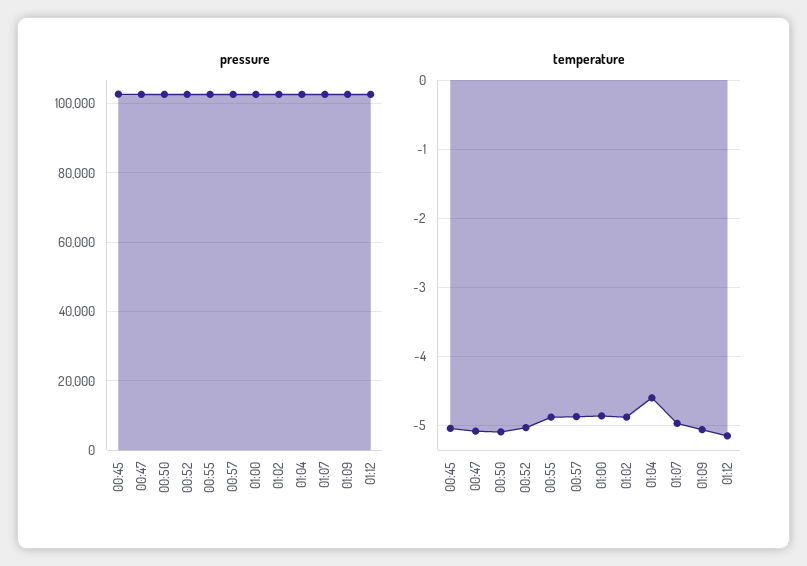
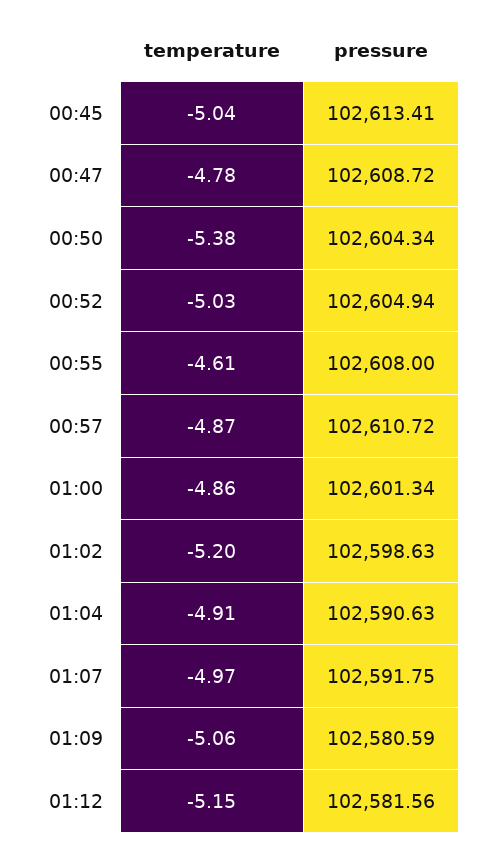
temperature, 00:47: -5.1 -> -4.78
temperature, 00:50: -5.1 -> -5.38
temperature, 00:55: -4.9 -> -4.61
temperature, 01:02: -4.9 -> -5.2
temperature, 01:04: -4.6 -> -4.91

